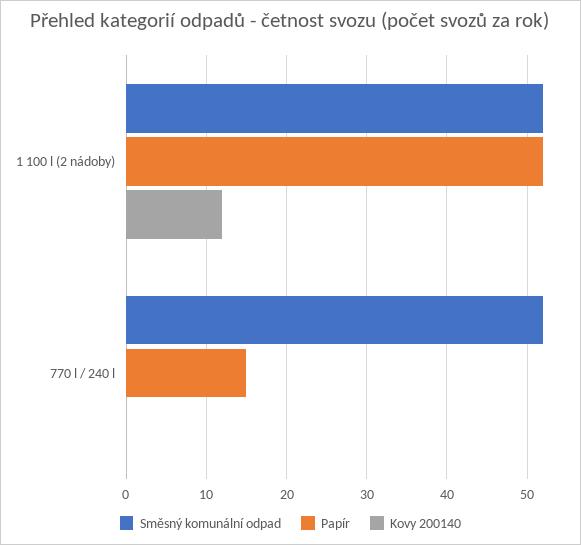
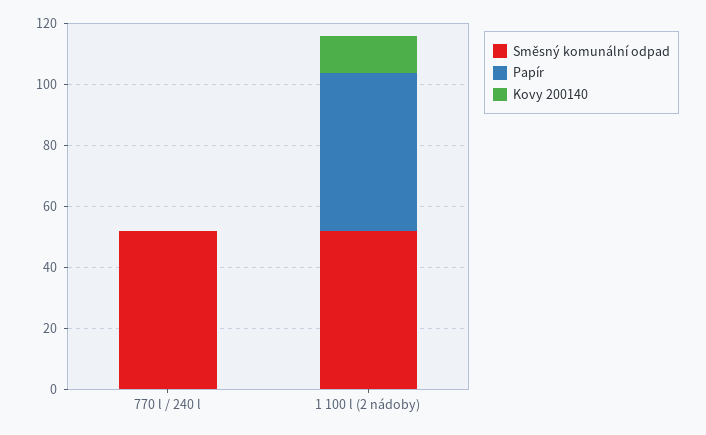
Papír, 770 l / 240 l: 15 -> 0

